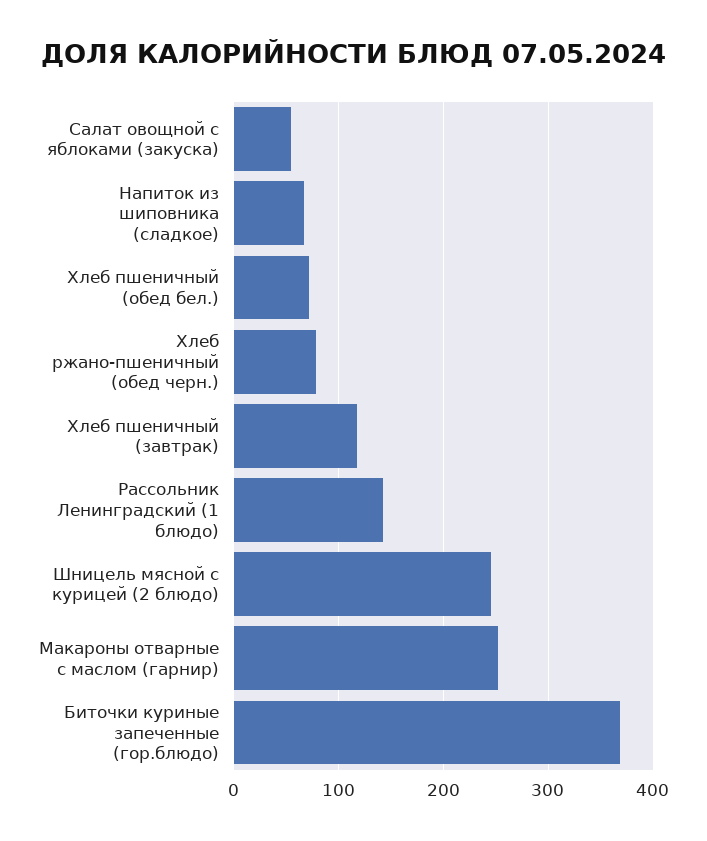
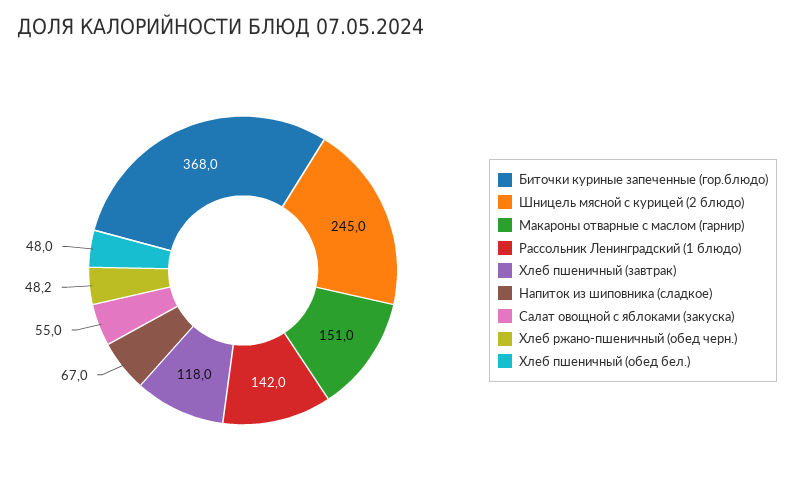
Хлеб пшеничный (обед бел.): 70 -> 48
Хлеб ржано-пшеничный (обед черн.): 80 -> 48.2
Макароны отварные с маслом (гарнир): 250 -> 151

